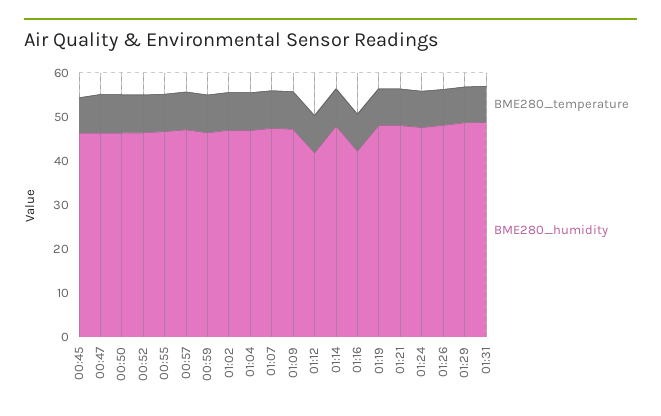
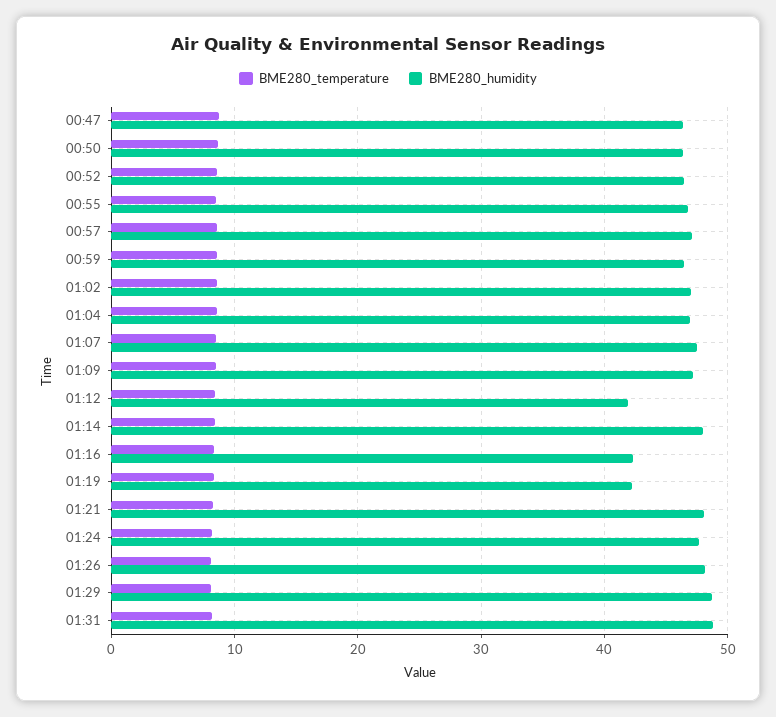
BME280_temperature, 00:45: 8 -> none
BME280_humidity, 00:45: 46 -> none
BME280_humidity, 01:19: 48 -> 42

